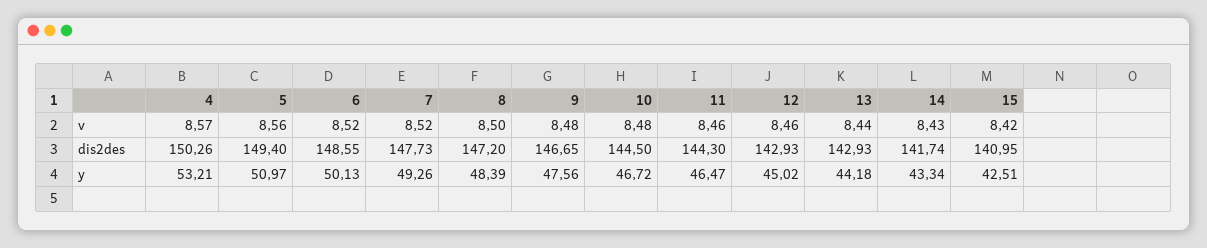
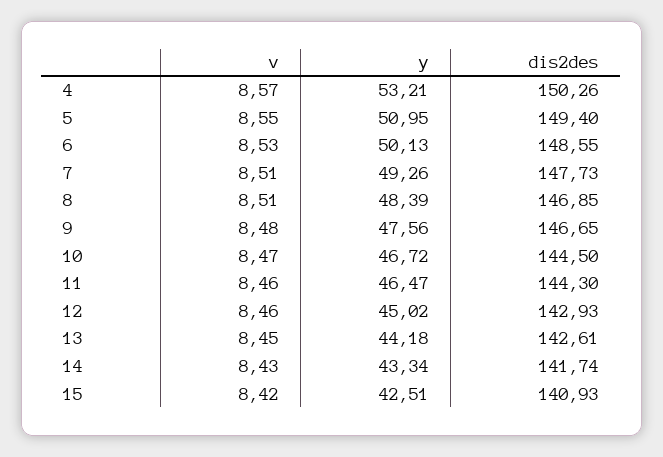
5, v: 8.56 -> 8.55
6, v: 8.52 -> 8.53
7, v: 8.52 -> 8.51
8, v: 8.5 -> 8.51
10, v: 8.48 -> 8.47
13, v: 8.44 -> 8.45
8, dis2des: 147.2 -> 146.85
13, dis2des: 142.93 -> 142.61
15, dis2des: 140.95 -> 140.93
5, y: 50.97 -> 50.95

